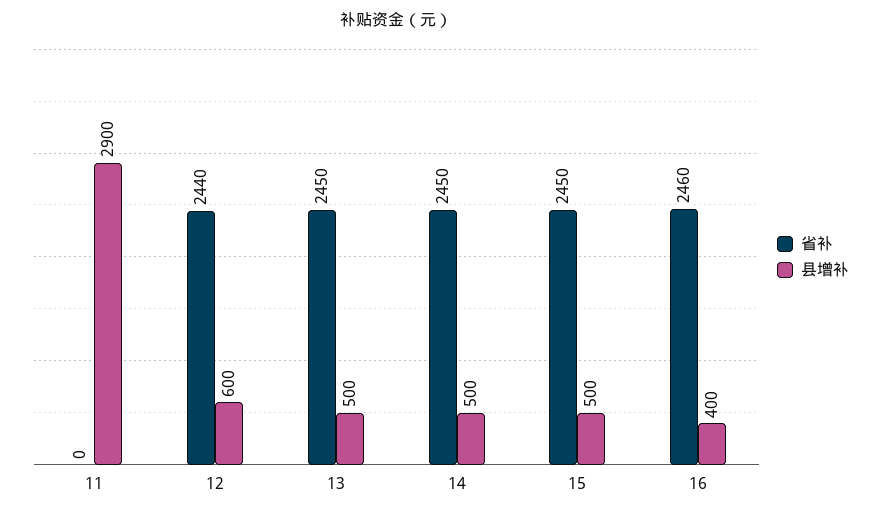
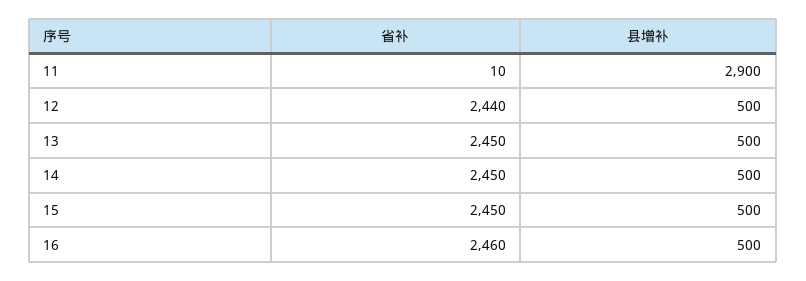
省补, 11: 0 -> 10
县增补, 12: 600 -> 500
县增补, 16: 400 -> 500

